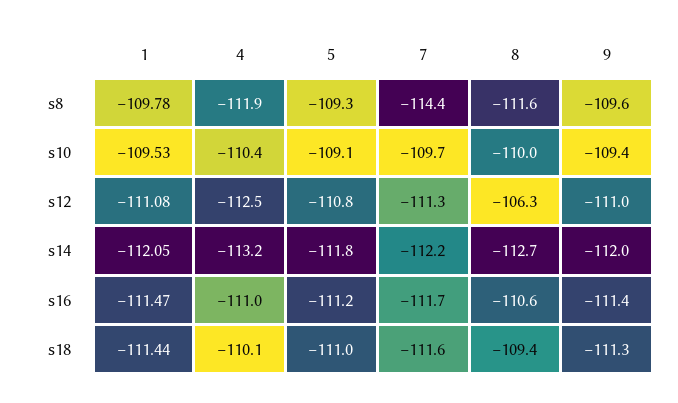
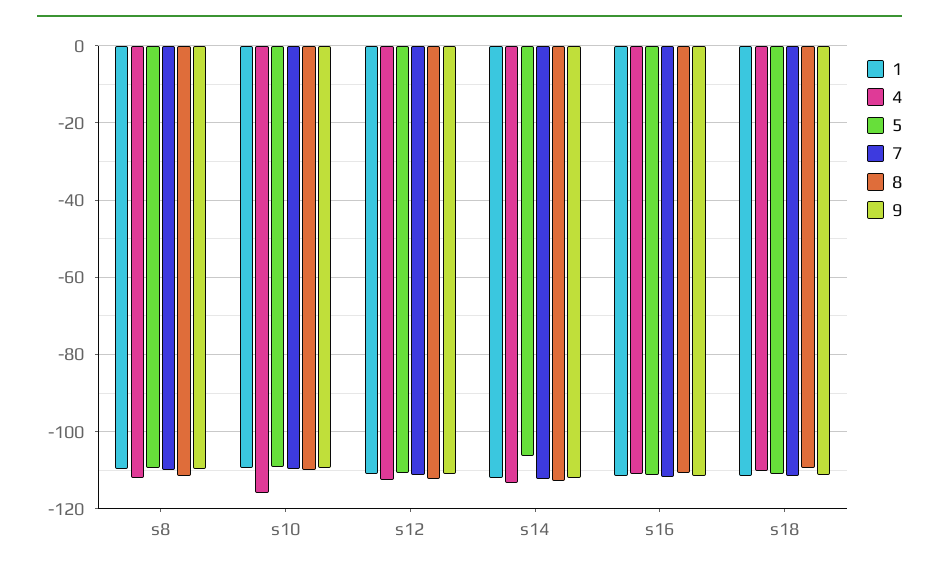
7, s8: -114.4 -> -110
4, s10: -110.4 -> -116
8, s12: -106.3 -> -112
5, s14: -111.8 -> -106

